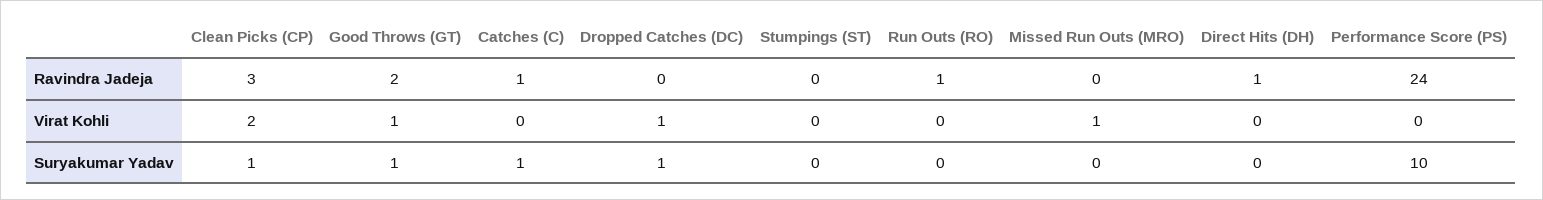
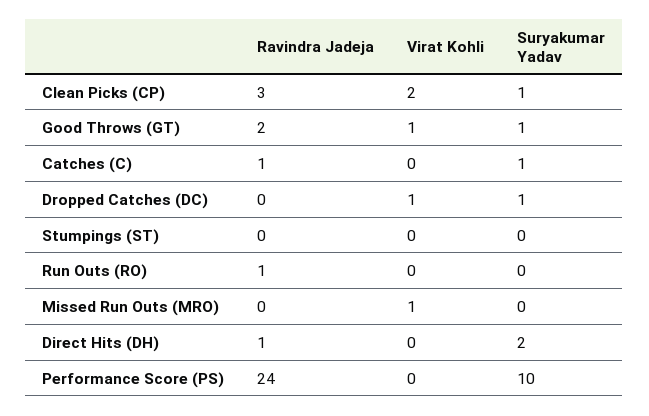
Direct Hits (DH), Suryakumar Yadav: 0 -> 2

